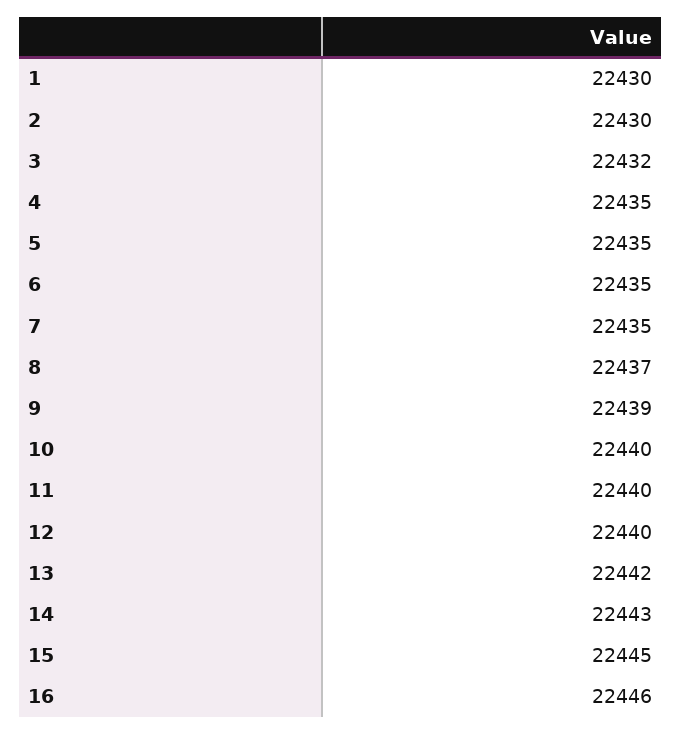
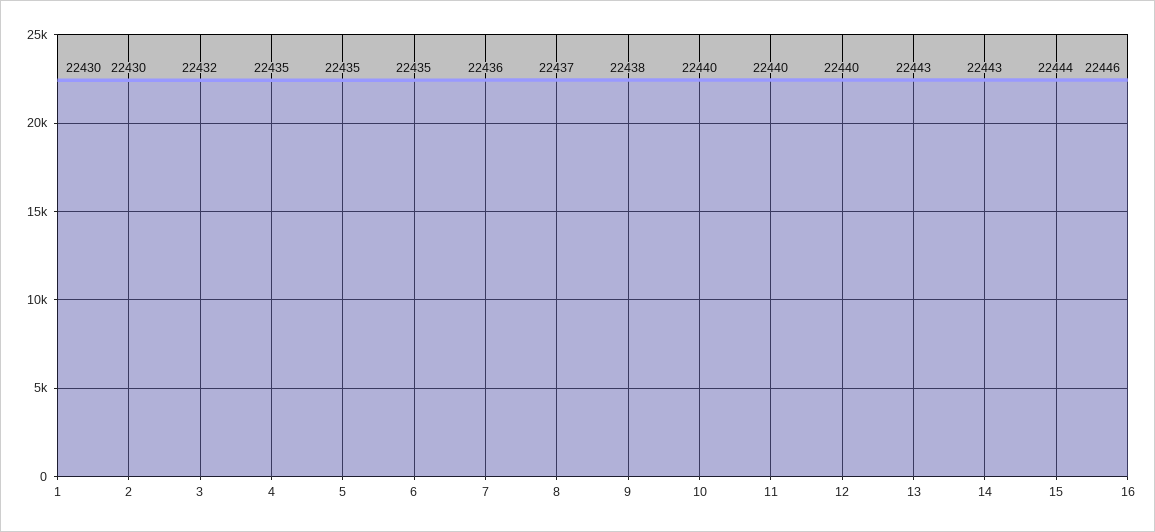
7: 22435 -> 22436
9: 22439 -> 22438
13: 22442 -> 22443
15: 22445 -> 22444

